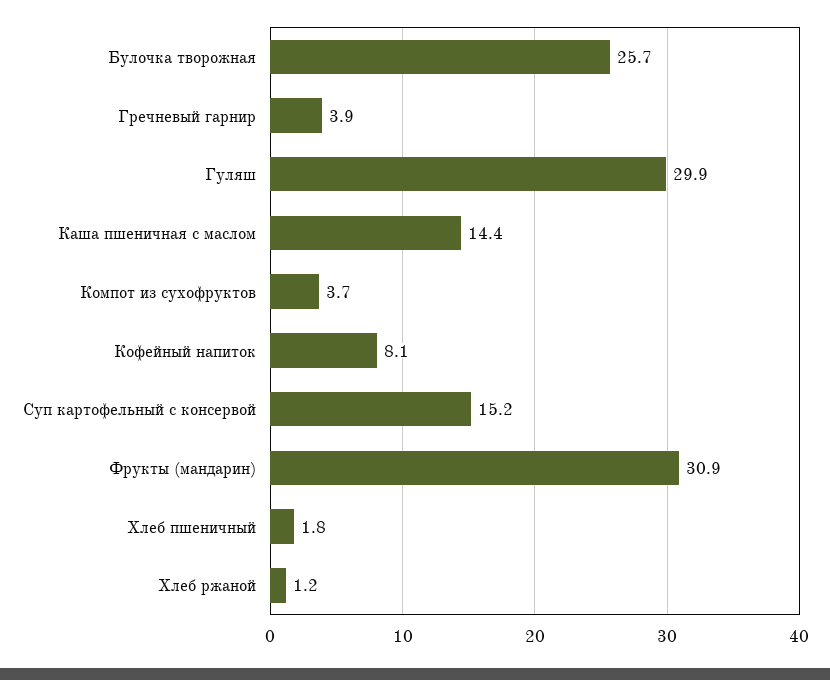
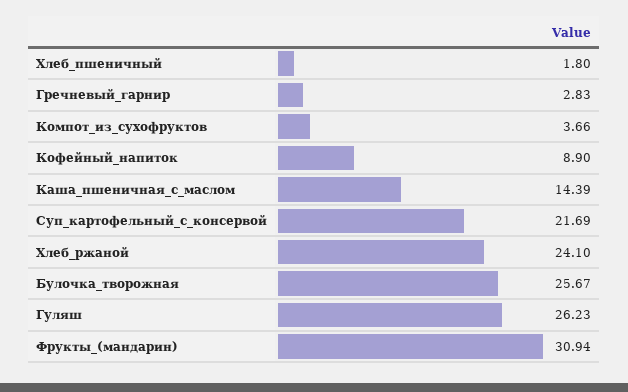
Гречневый гарнир: 3.9 -> 2.83
Гуляш: 29.9 -> 26.23
Кофейный напиток: 8.1 -> 8.9
Суп картофельный с консервой: 15.2 -> 21.69
Хлеб ржаной: 1.2 -> 24.1

